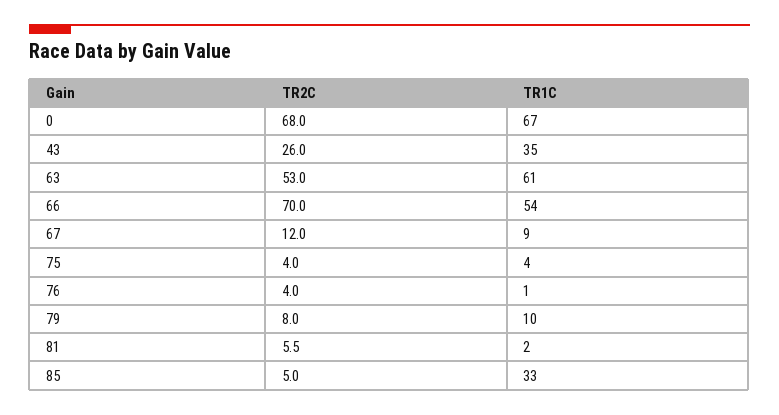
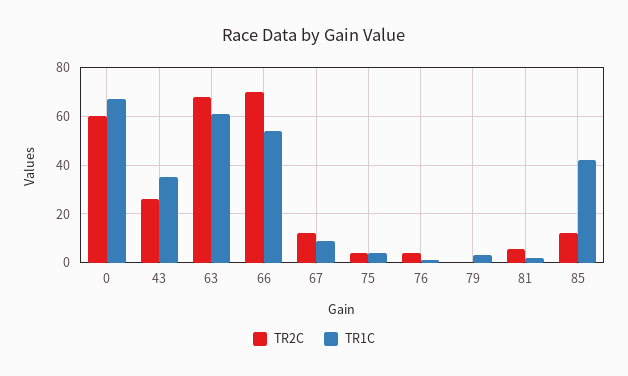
TR2C, 0: 68 -> 60
TR2C, 63: 53 -> 67.5
TR2C, 79: 8 -> 0
TR1C, 79: 10 -> 2.5
TR2C, 85: 5 -> 12.5
TR1C, 85: 33 -> 42.5

